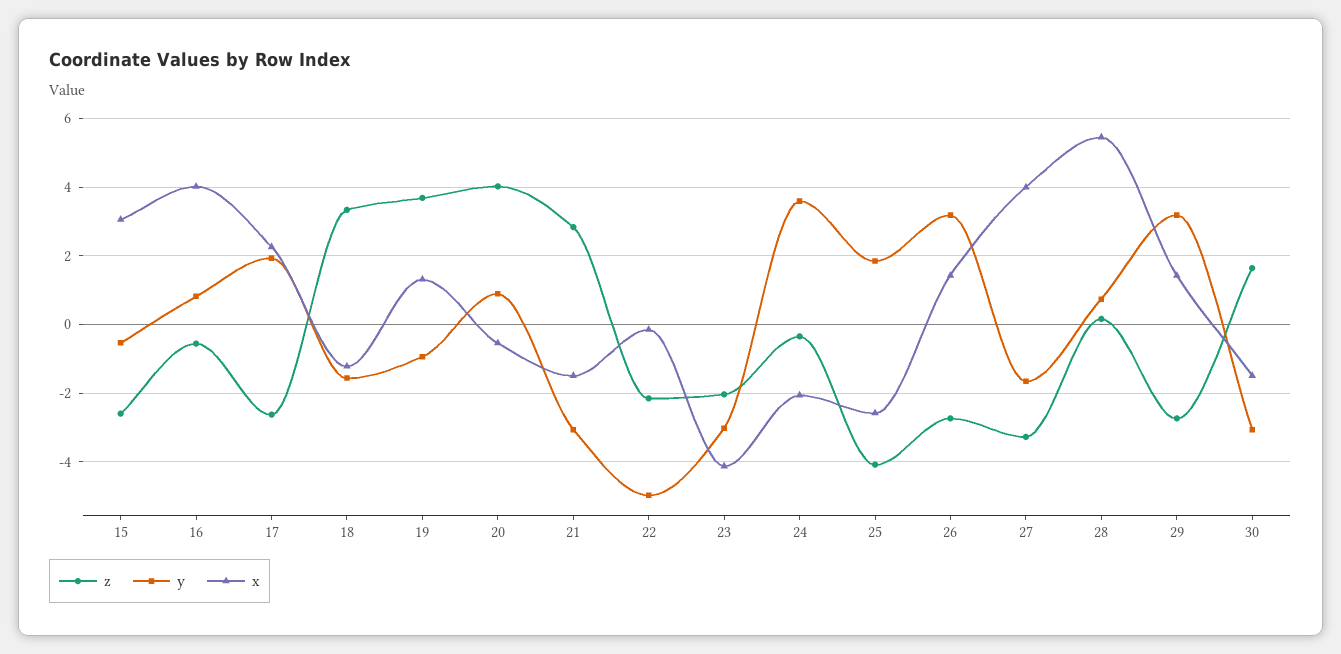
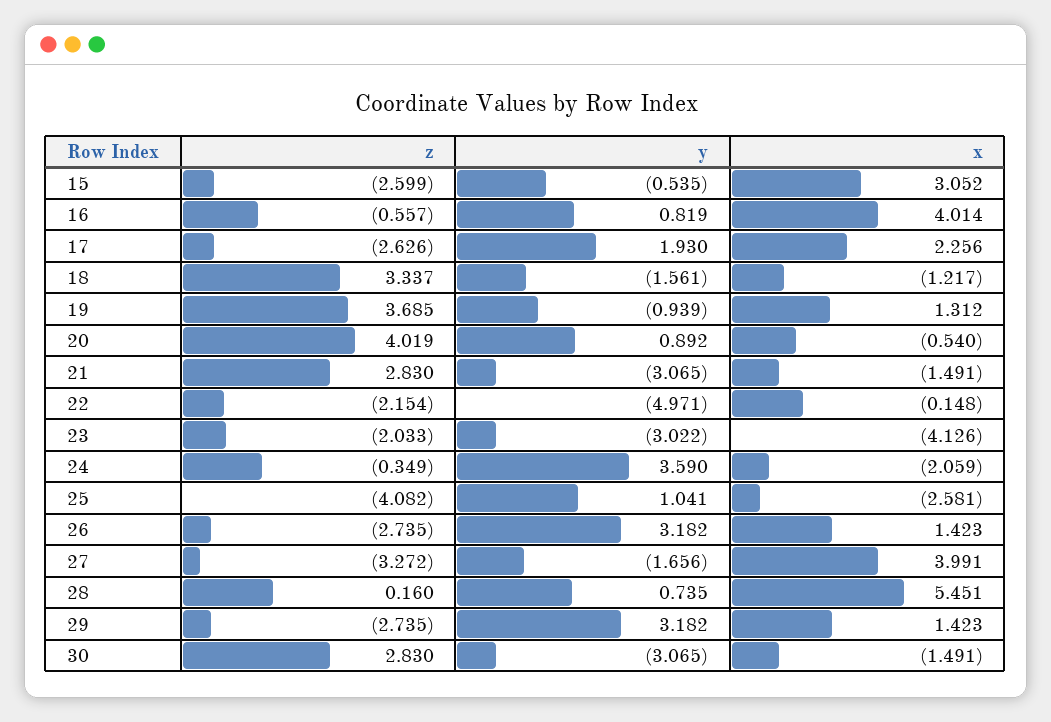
y, 25: 1.8 -> 1.041
z, 30: 1.6 -> 2.83

